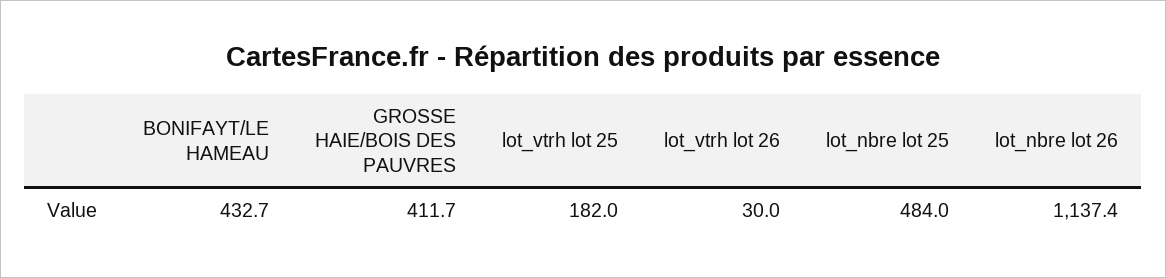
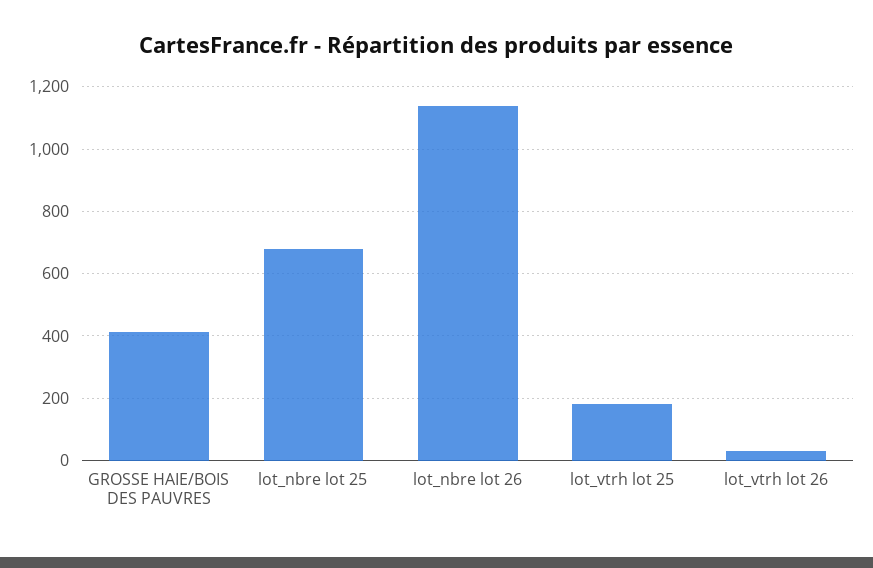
BONIFAYT/LE HAMEAU: 432.7 -> none
lot_nbre lot 25: 484 -> 680

